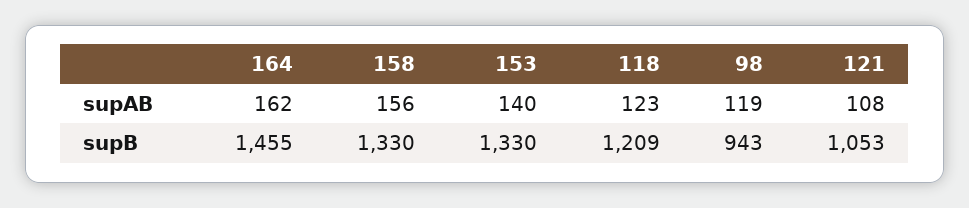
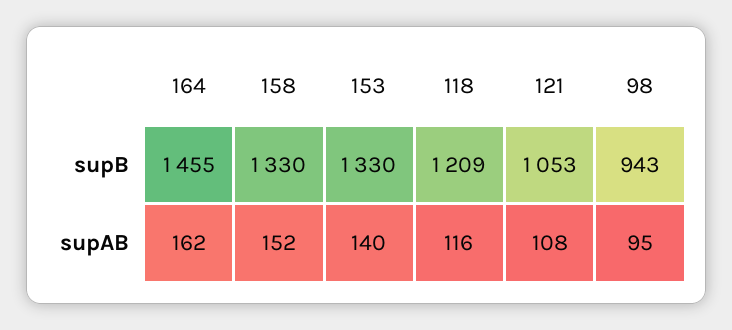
158, supAB: 156 -> 152
118, supAB: 123 -> 116
98, supAB: 119 -> 95

